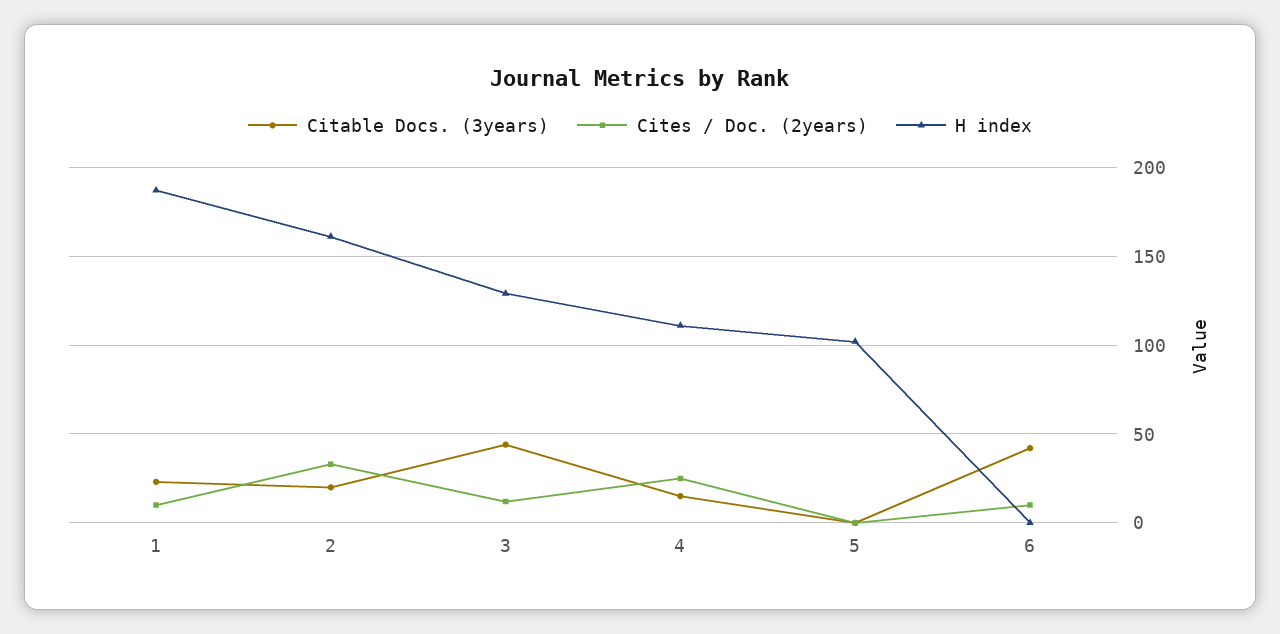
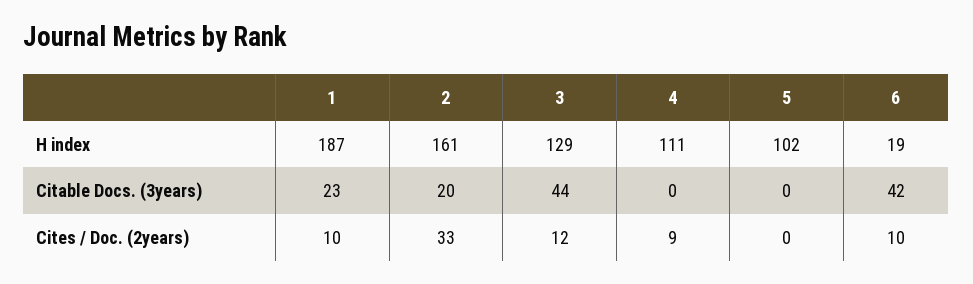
Citable Docs. (3years), 4: 15 -> 0
Cites / Doc. (2years), 4: 25 -> 9
H index, 6: 0 -> 19

